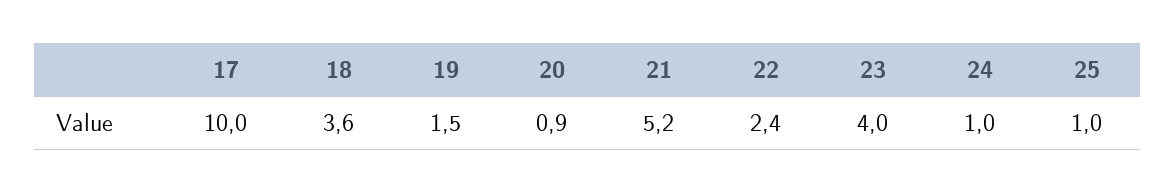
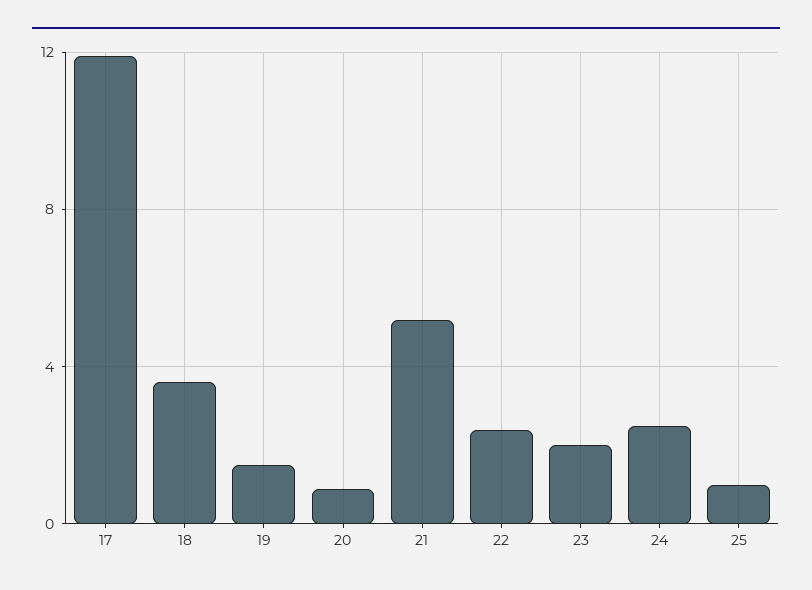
17: 10 -> 12
23: 4 -> 2
24: 1 -> 2.5

